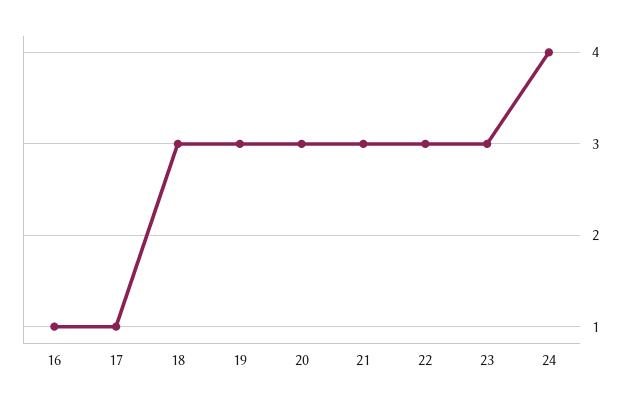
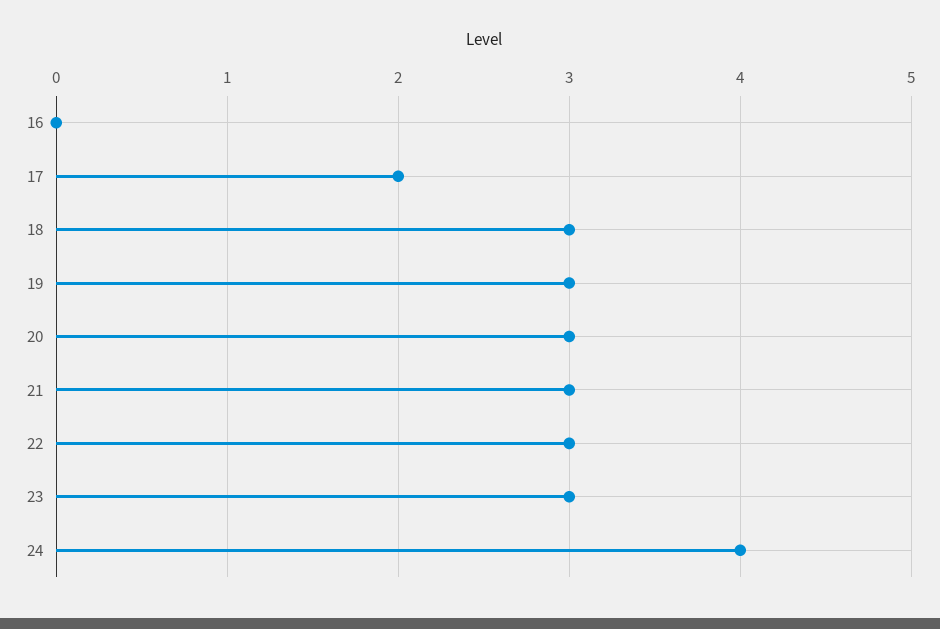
16: 1 -> 0
17: 1 -> 2

